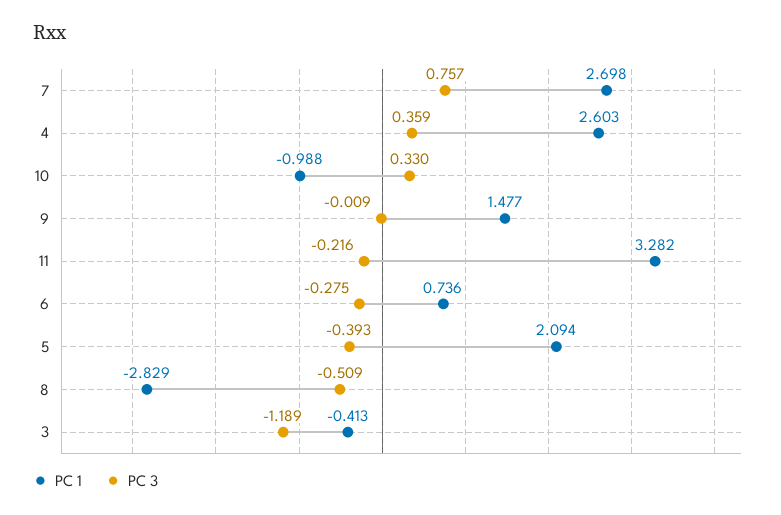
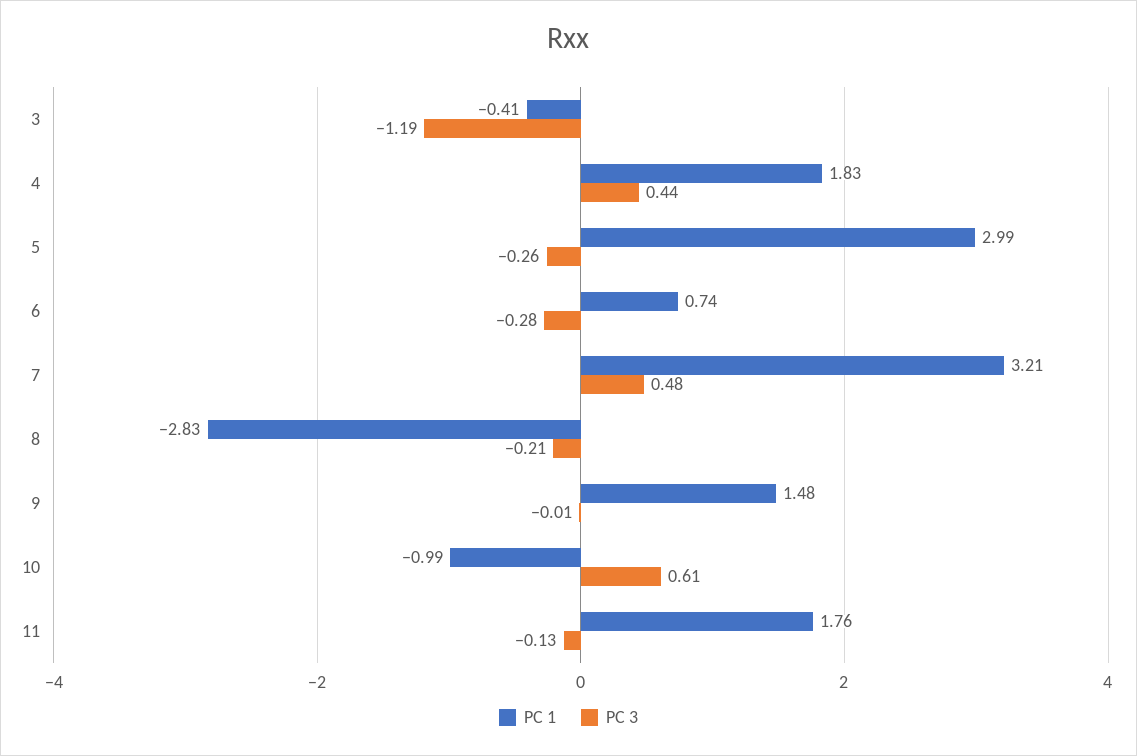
PC 1, 7: 2.698 -> 3.21
PC 3, 7: 0.757 -> 0.48
PC 1, 4: 2.603 -> 1.83
PC 3, 4: 0.359 -> 0.44
PC 3, 10: 0.33 -> 0.61
PC 1, 11: 3.282 -> 1.76
PC 3, 11: -0.216 -> -0.13
PC 1, 5: 2.094 -> 2.99
PC 3, 5: -0.393 -> -0.26
PC 3, 8: -0.509 -> -0.21

